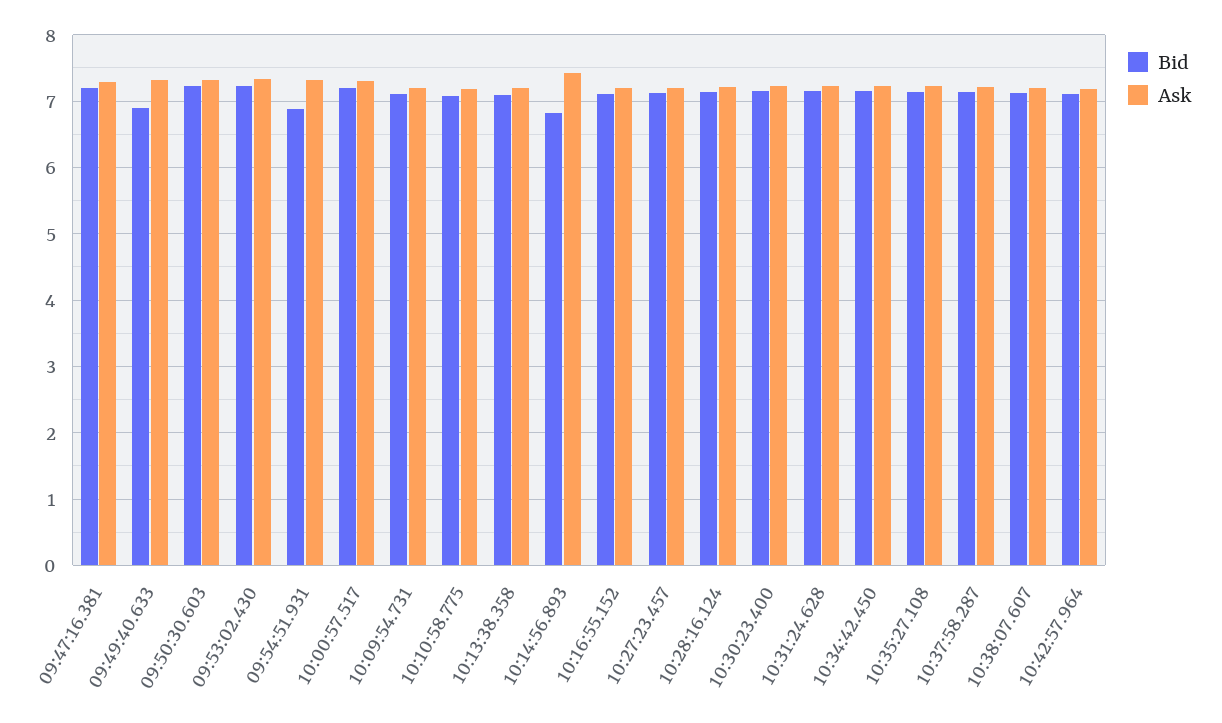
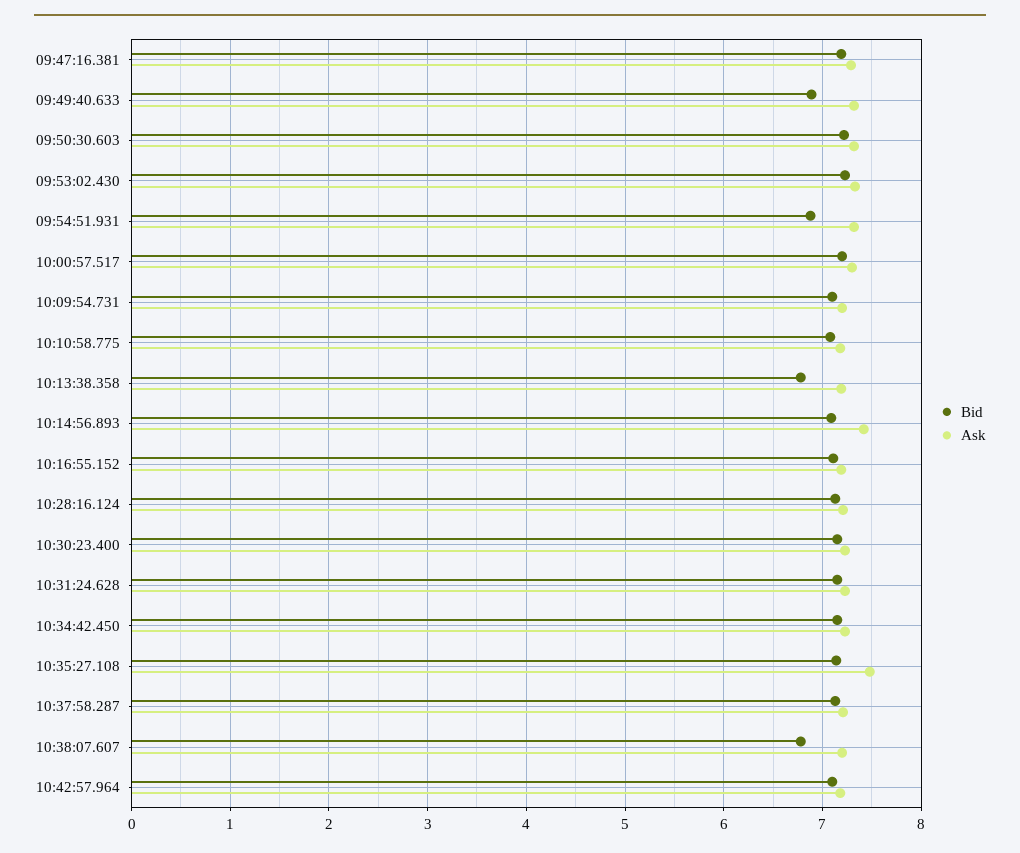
Bid, 10:13:38.358: 7.1 -> 6.8
Bid, 10:14:56.893: 6.8 -> 7.1
Bid, 10:27:23.457: 7.1 -> none
Ask, 10:27:23.457: 7.2 -> none
Ask, 10:35:27.108: 7.2 -> 7.5
Bid, 10:38:07.607: 7.1 -> 6.8

